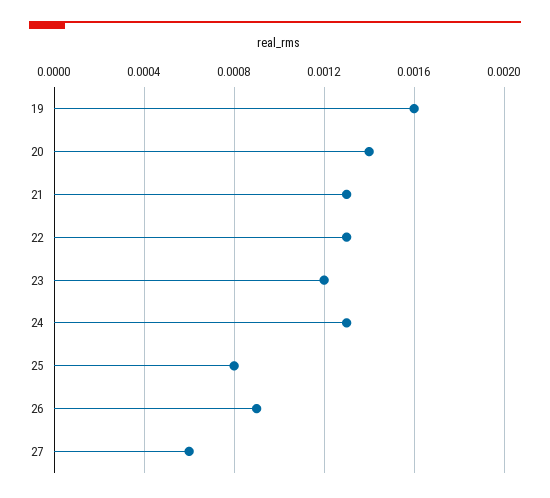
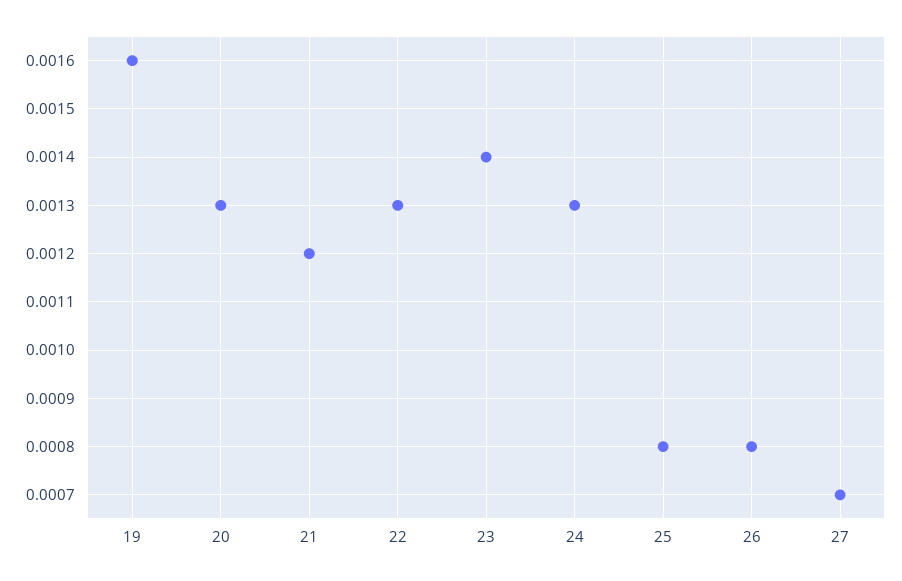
20: 0.0014 -> 0.0013
21: 0.0013 -> 0.0012
23: 0.0012 -> 0.0014
26: 0.0009 -> 0.0008
27: 0.0006 -> 0.0007

